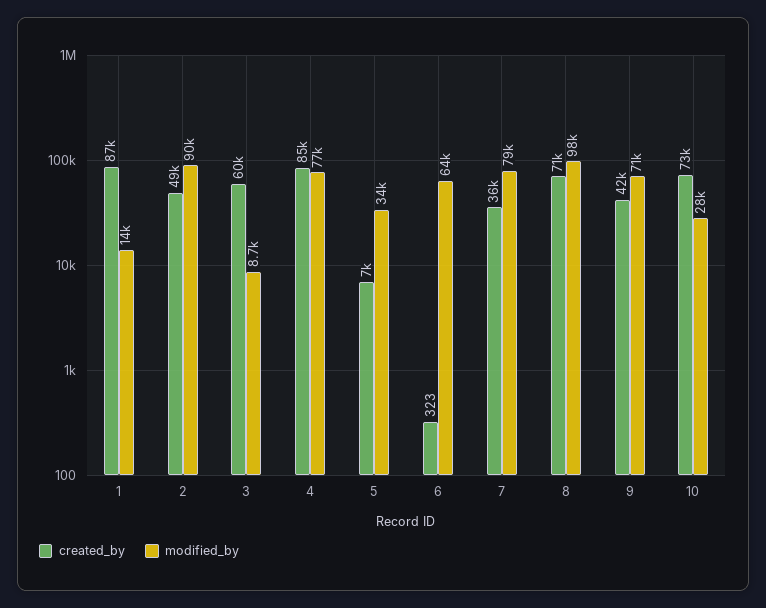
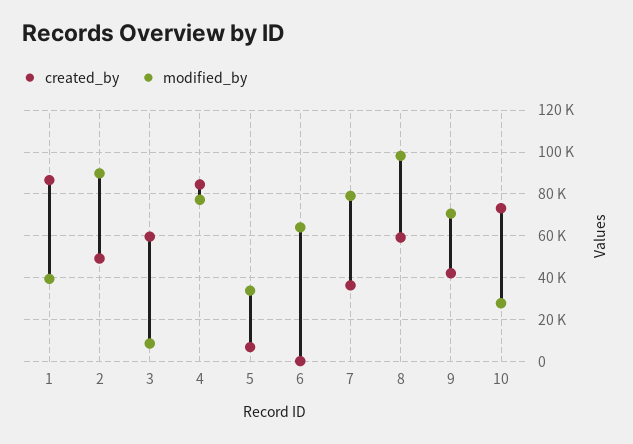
modified_by, 1: 14000 -> 40000
created_by, 8: 71000 -> 60000

